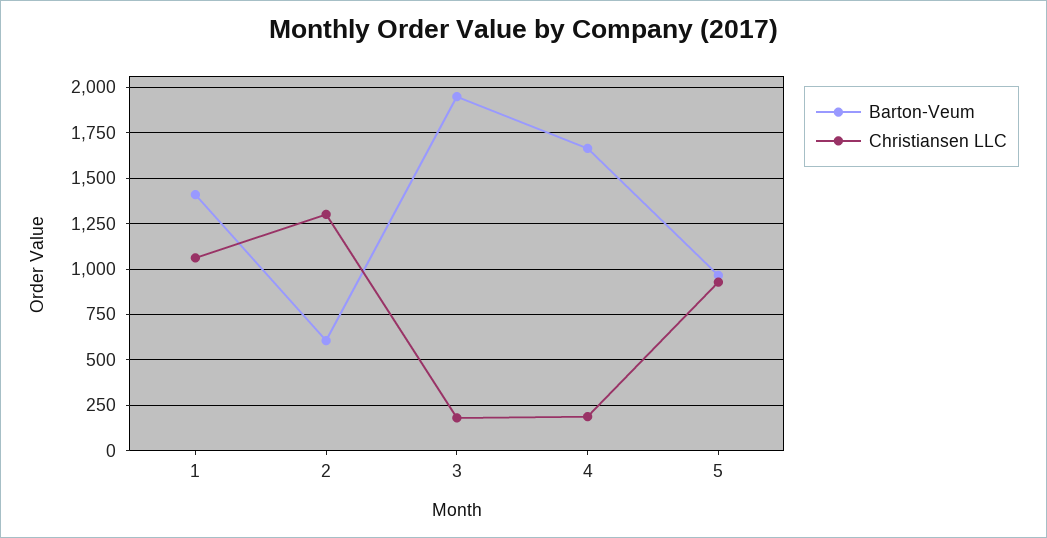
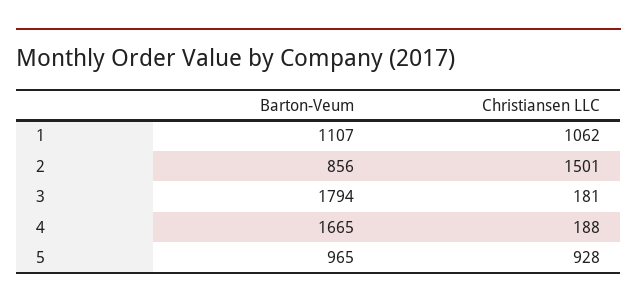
Barton-Veum, 1: 1400 -> 1107
Barton-Veum, 2: 600 -> 856
Christiansen LLC, 2: 1300 -> 1501
Barton-Veum, 3: 1950 -> 1794

